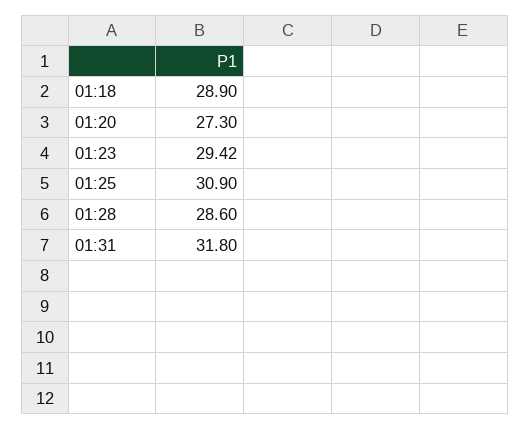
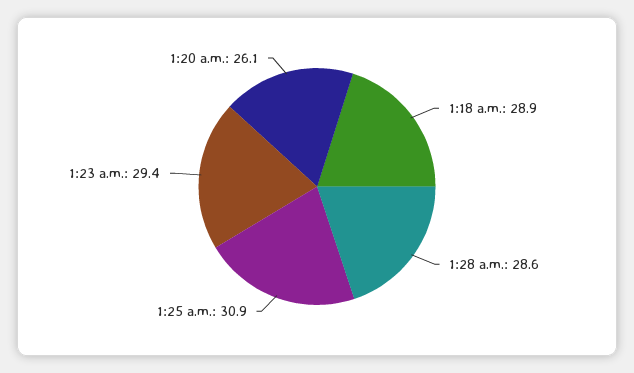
01:20: 27.3 -> 26.1
01:31: 31.8 -> none

